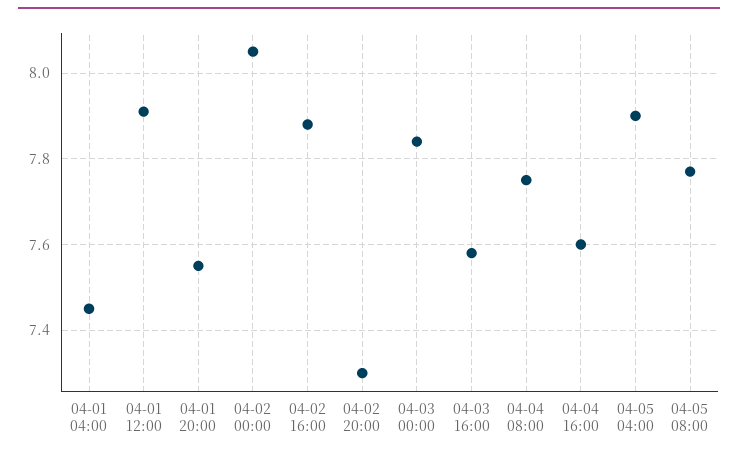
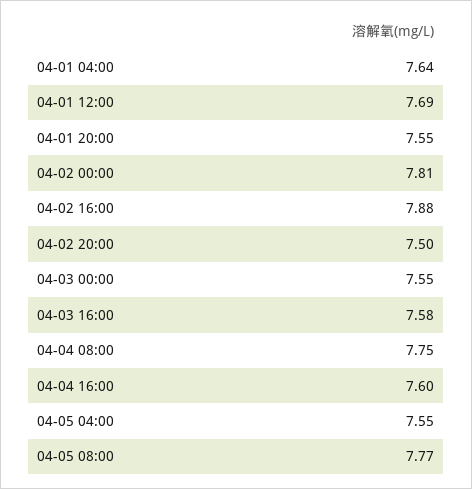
04-01 04:00: 7.45 -> 7.64
04-01 12:00: 7.9 -> 7.69
04-02 00:00: 8.05 -> 7.81
04-02 20:00: 7.3 -> 7.5
04-03 00:00: 7.85 -> 7.55
04-05 04:00: 7.9 -> 7.55

